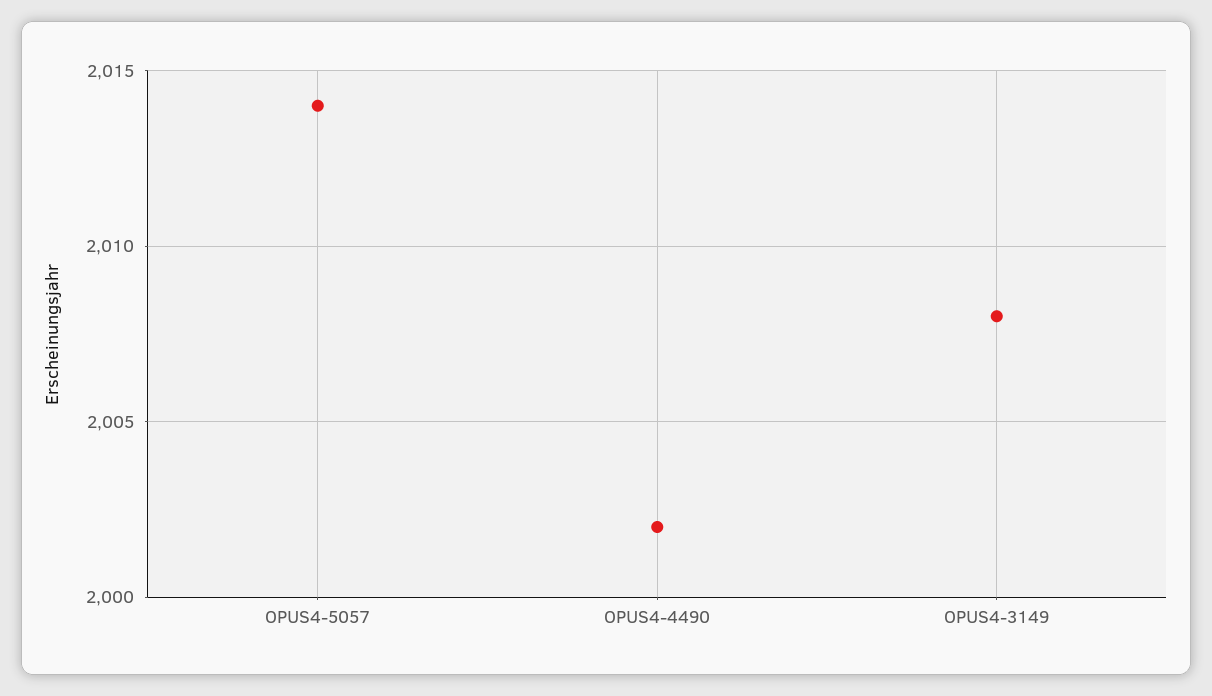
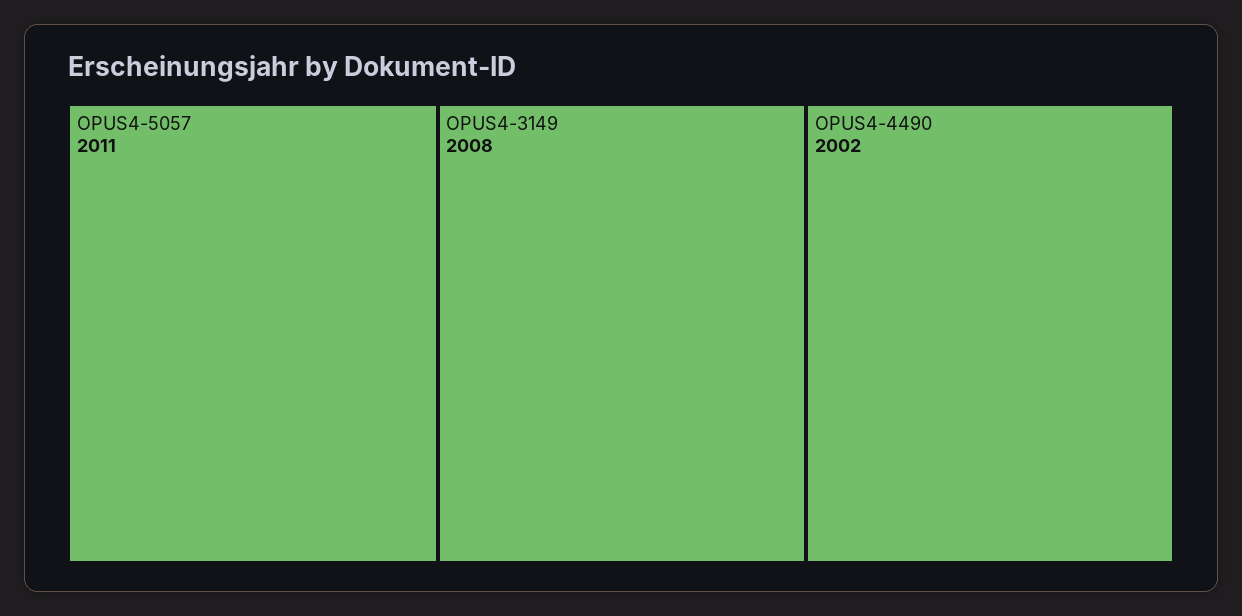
OPUS4-5057: 2014 -> 2011

